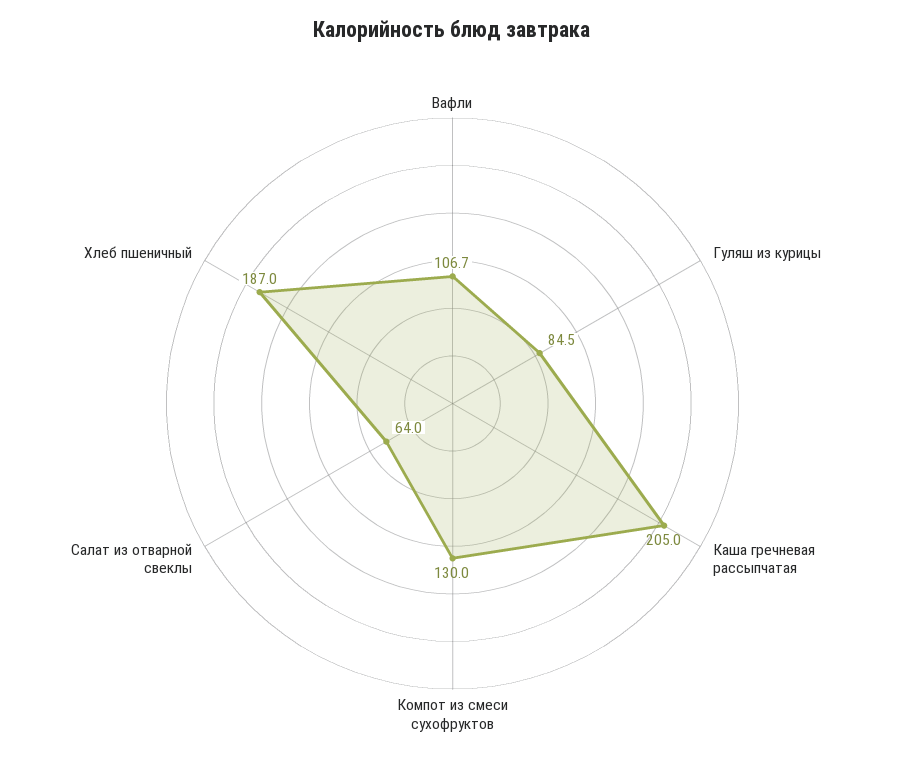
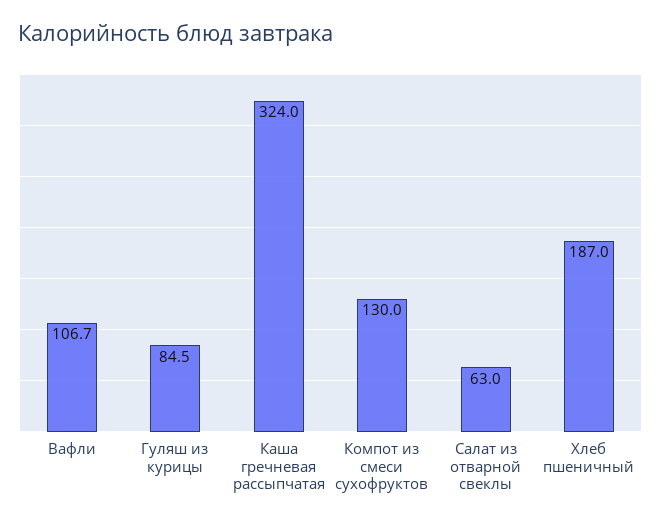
Каша гречневая рассыпчатая: 205 -> 324
Салат из отварной свеклы: 64 -> 63

